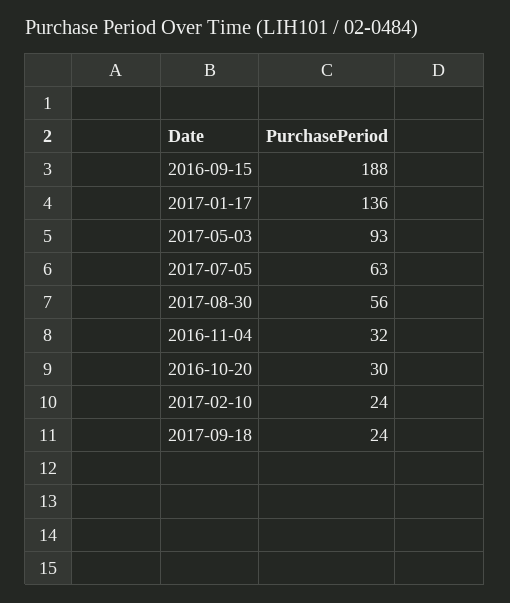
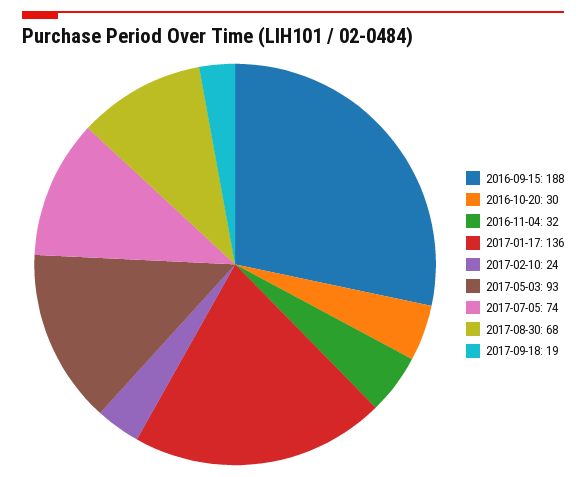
2017-07-05: 63 -> 74
2017-08-30: 56 -> 68
2017-09-18: 24 -> 19

